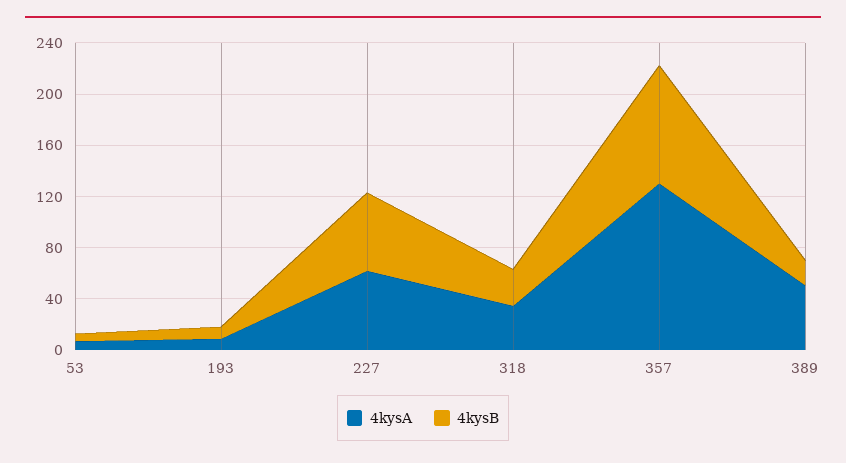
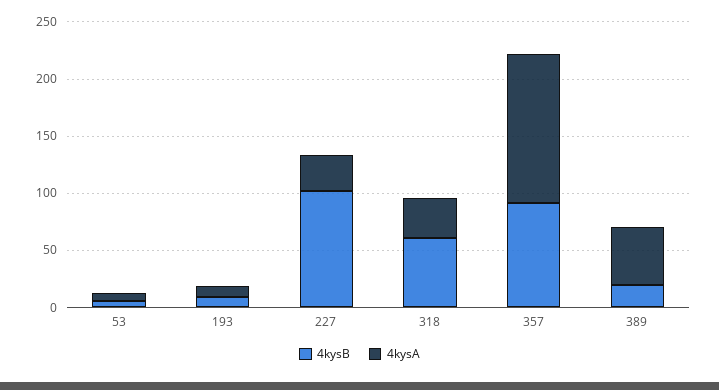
4kysA, 227: 60 -> 30
4kysB, 227: 60 -> 100
4kysB, 318: 30 -> 60

